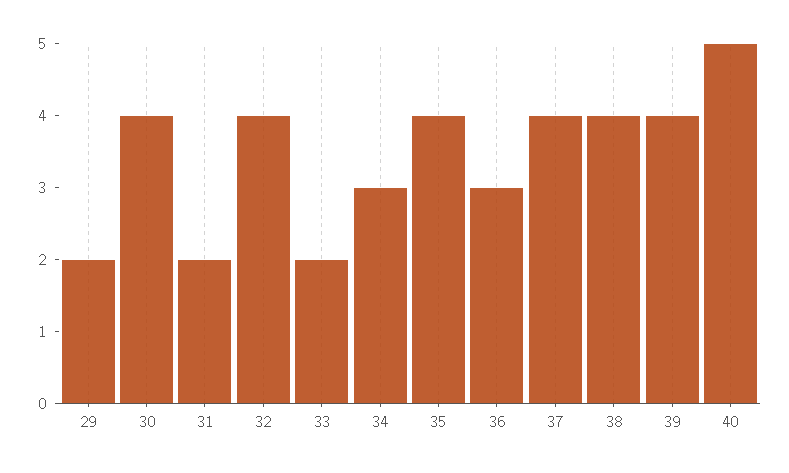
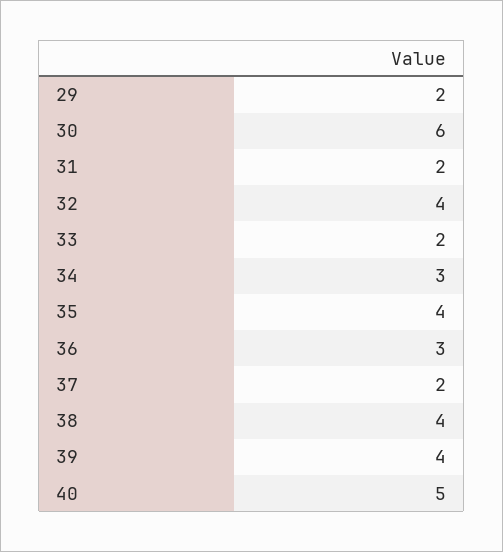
30: 4 -> 6
37: 4 -> 2

